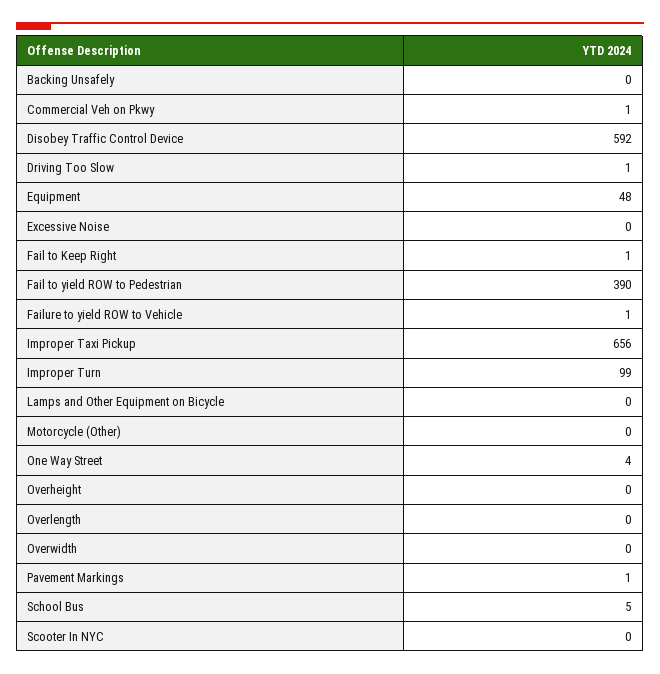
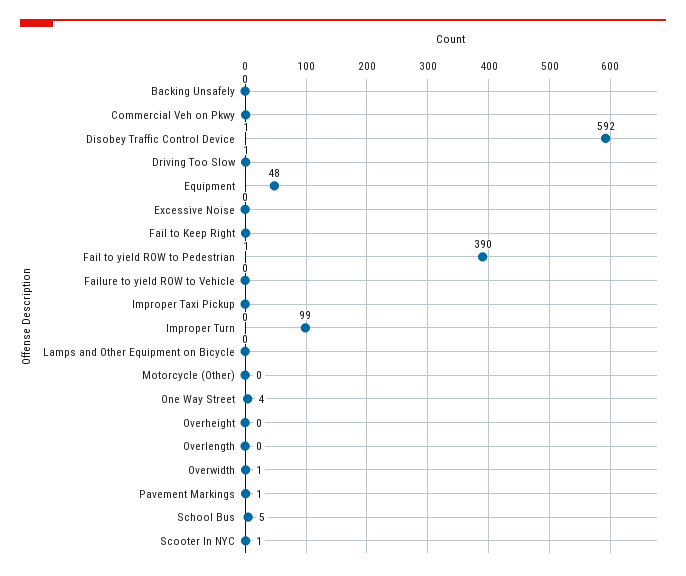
Failure to yield ROW to Vehicle: 1 -> 0
Improper Taxi Pickup: 656 -> 0
Overwidth: 0 -> 1
Scooter In NYC: 0 -> 1

